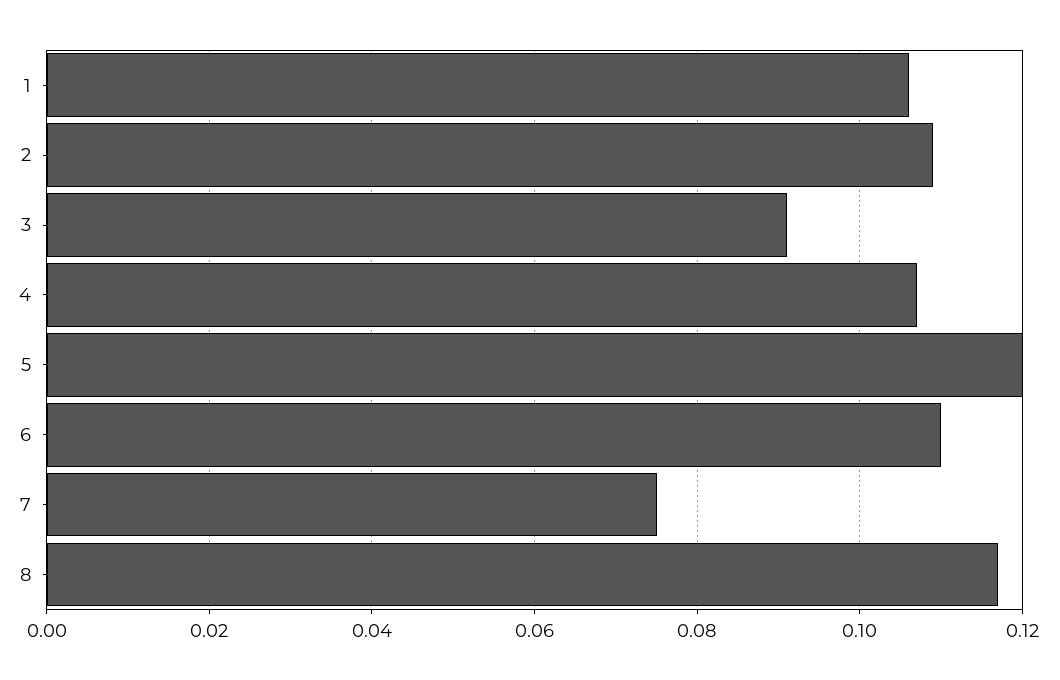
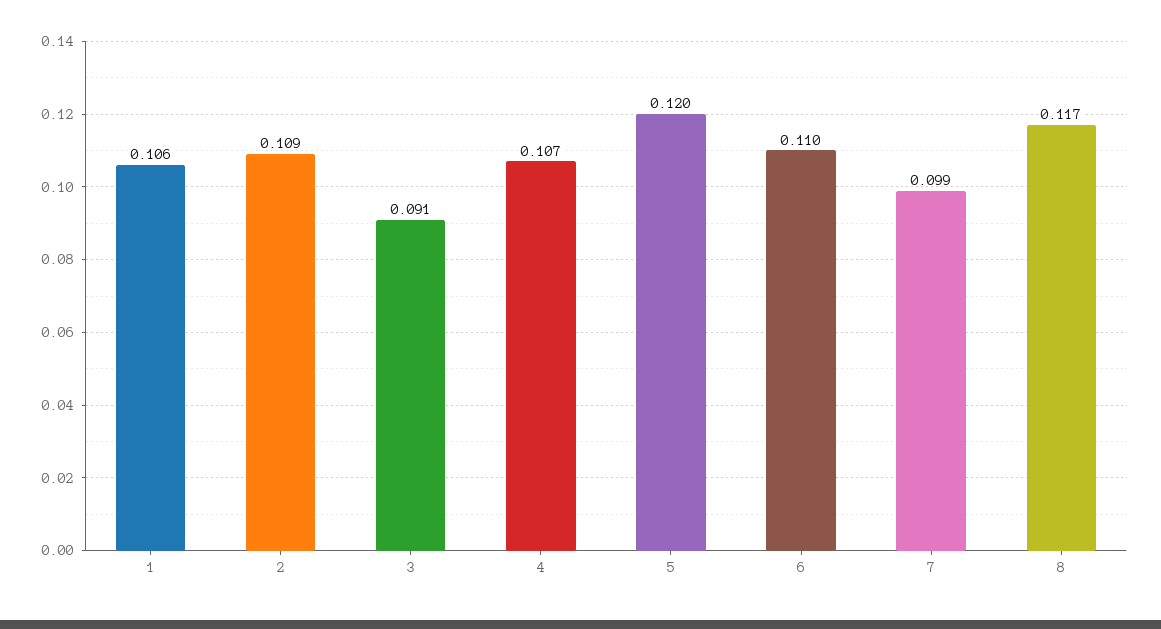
7: 0.075 -> 0.099

